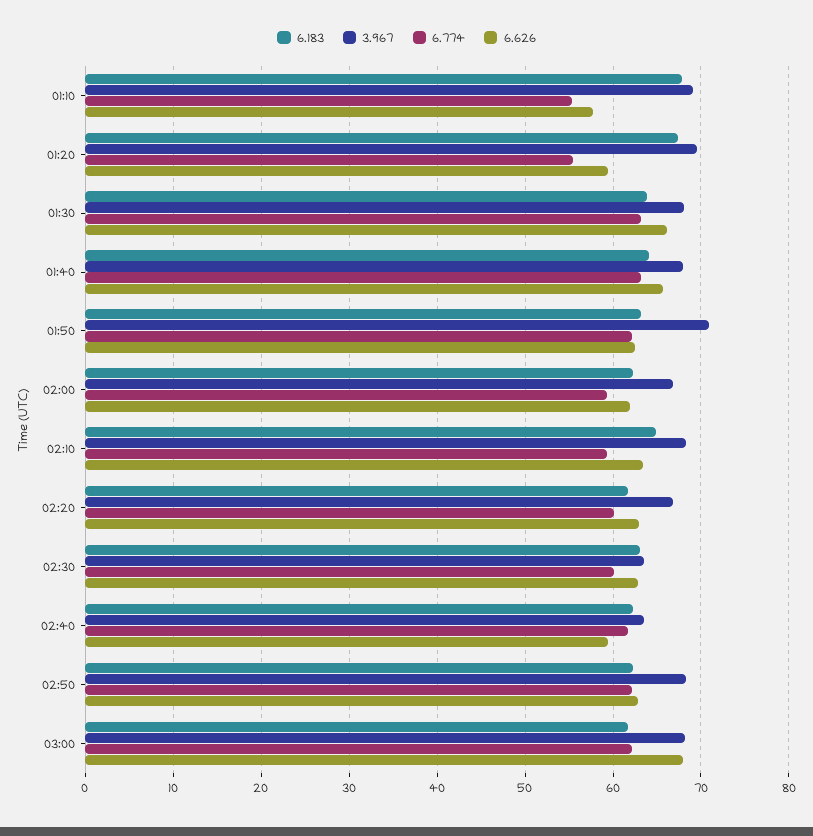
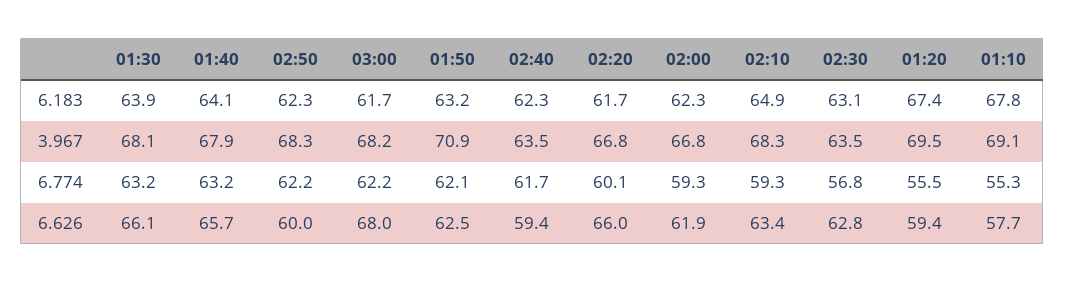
6.626, 02:20: 63 -> 66
6.774, 02:30: 60 -> 56.8
6.626, 02:50: 63 -> 60

